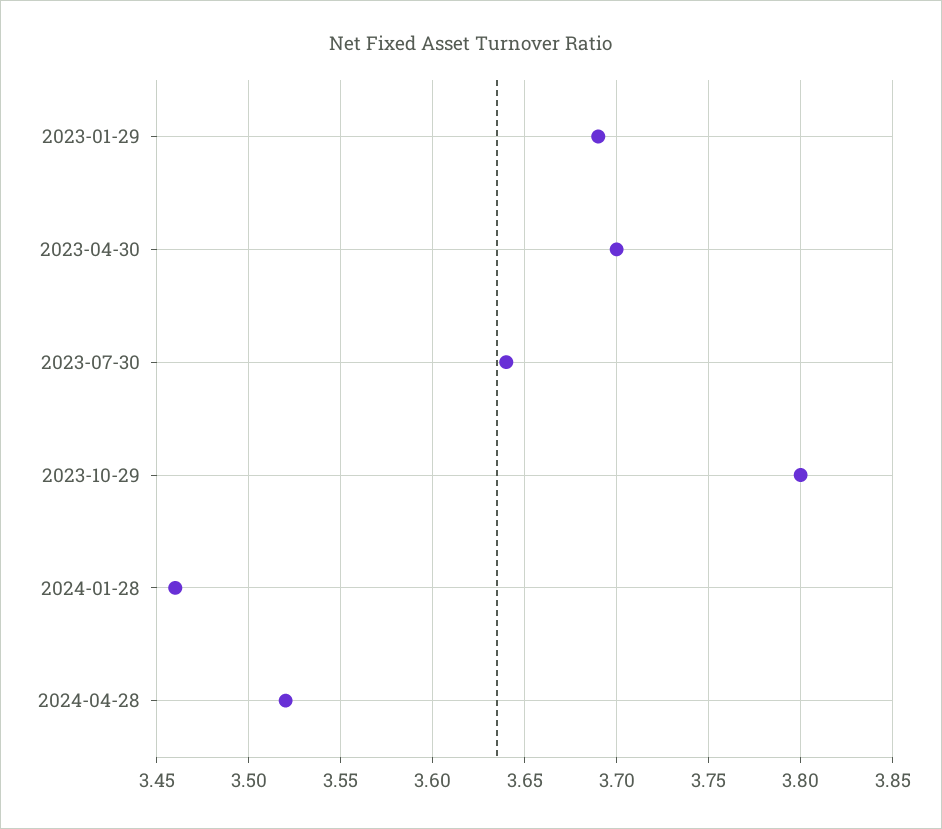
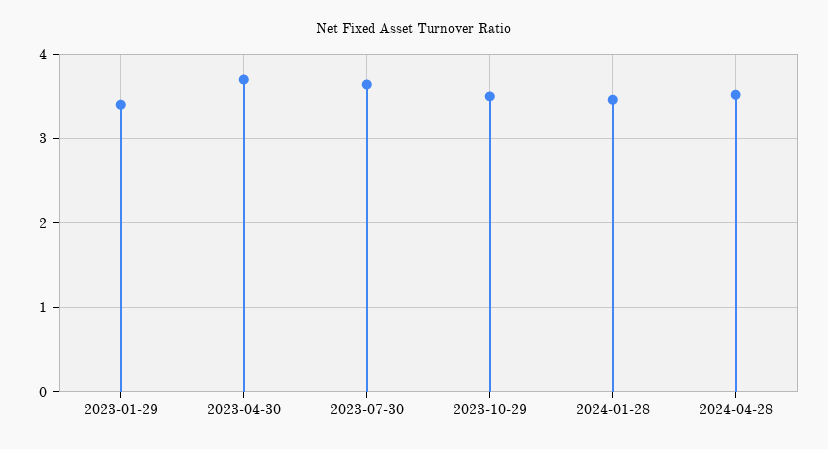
2023-01-29: 3.69 -> 3.4
2023-10-29: 3.8 -> 3.5

